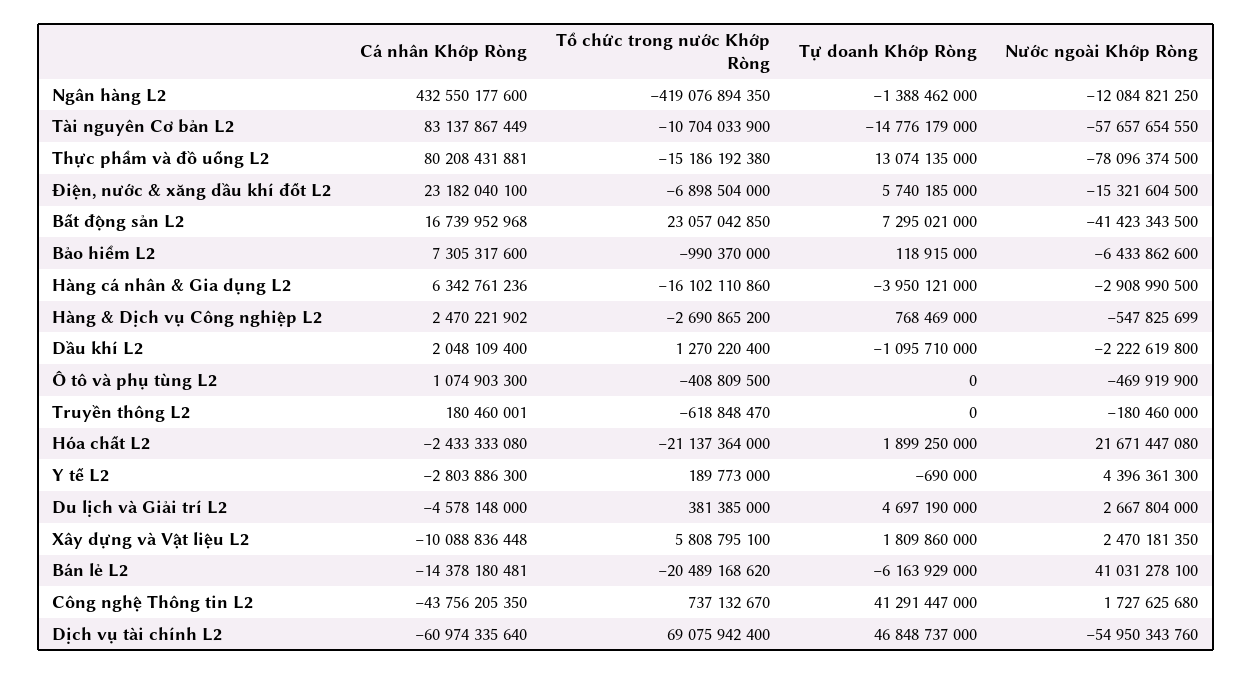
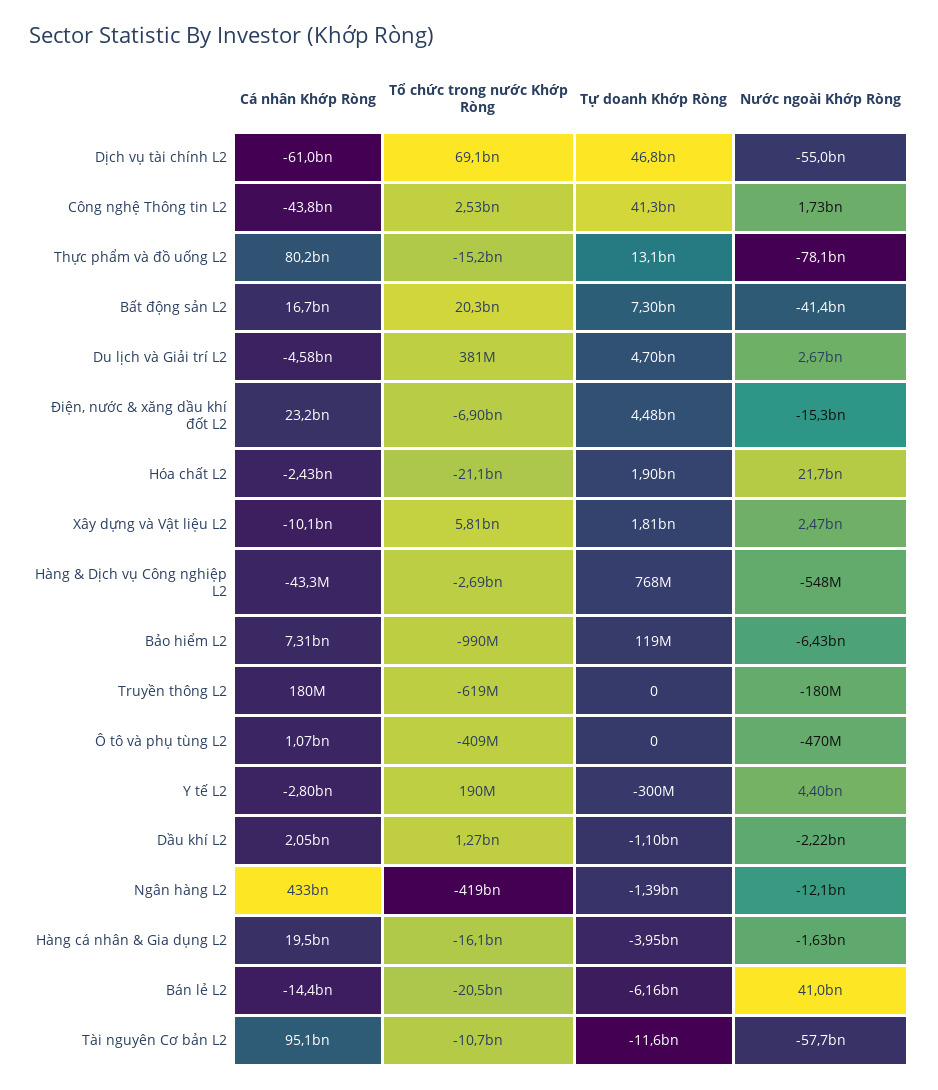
Cá nhân Khớp Ròng, Tài nguyên Cơ bản L2: 83137867449 -> 95100000000
Tự doanh Khớp Ròng, Tài nguyên Cơ bản L2: -14776179000 -> -11600000000
Tự doanh Khớp Ròng, Điện, nước & xăng dầu khí đốt L2: 5740185000 -> 4480000000
Tổ chức trong nước Khớp Ròng, Bất động sản L2: 23057042850 -> 20300000000
Cá nhân Khớp Ròng, Hàng cá nhân & Gia dụng L2: 6342761236 -> 19500000000
Nước ngoài Khớp Ròng, Hàng cá nhân & Gia dụng L2: -2908990500 -> -1630000000
Cá nhân Khớp Ròng, Hàng & Dịch vụ Công nghiệp L2: 2470221902 -> -43300000
Tự doanh Khớp Ròng, Y tế L2: -690000 -> -300000000
Tổ chức trong nước Khớp Ròng, Công nghệ Thông tin L2: 737132670 -> 2530000000

